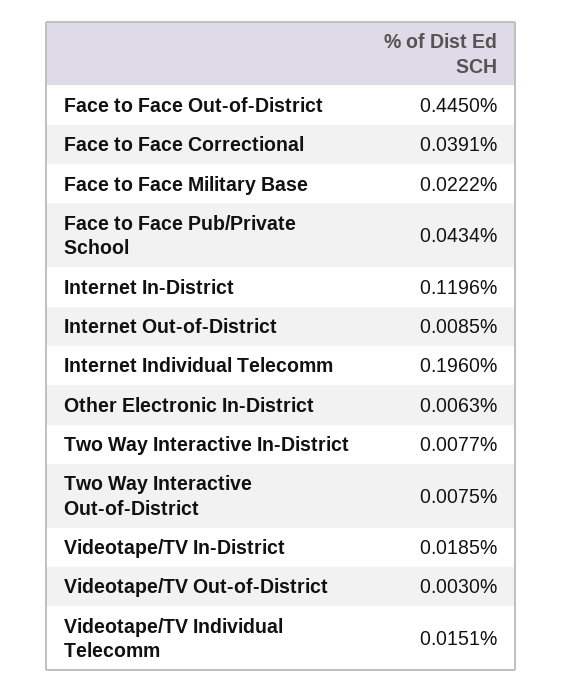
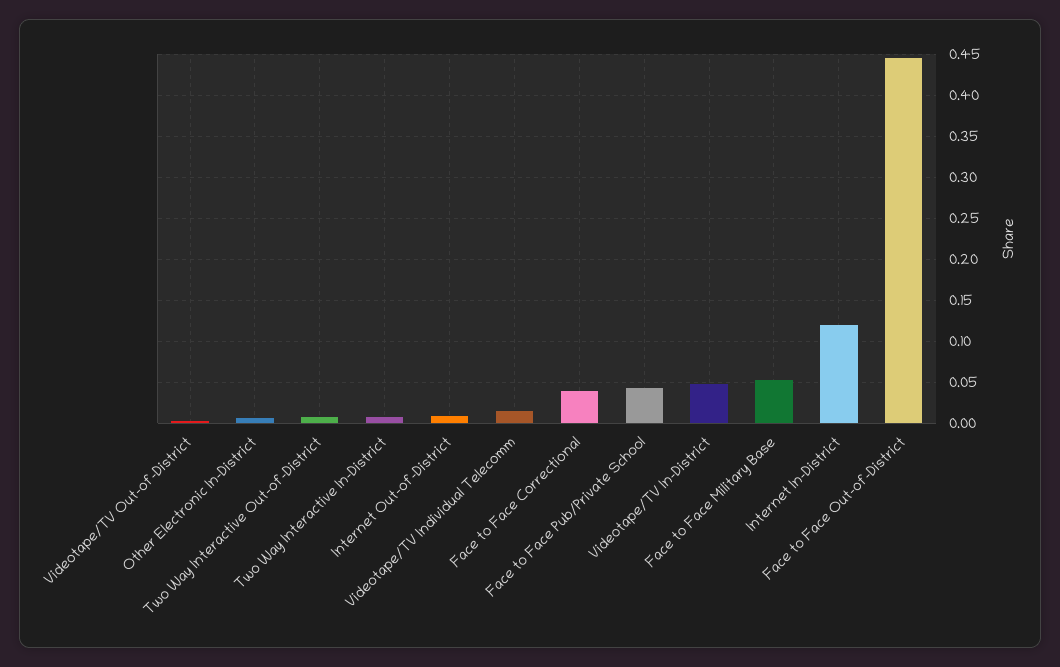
Face to Face Military Base: 0.0222 -> 0.05
Internet Individual Telecomm: 0.196 -> none
Videotape/TV In-District: 0.0185 -> 0.05

